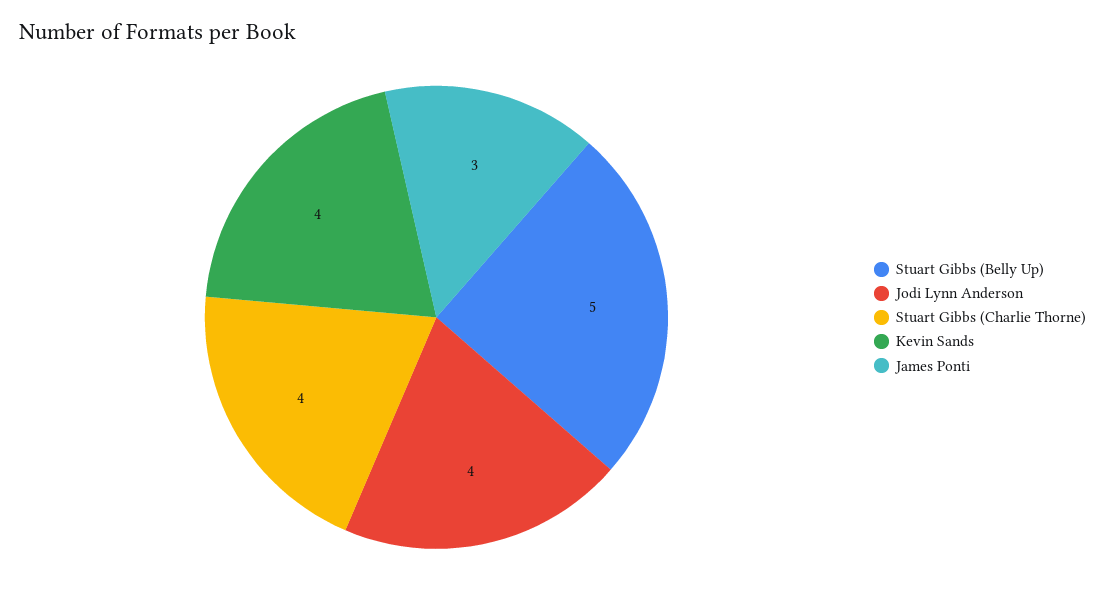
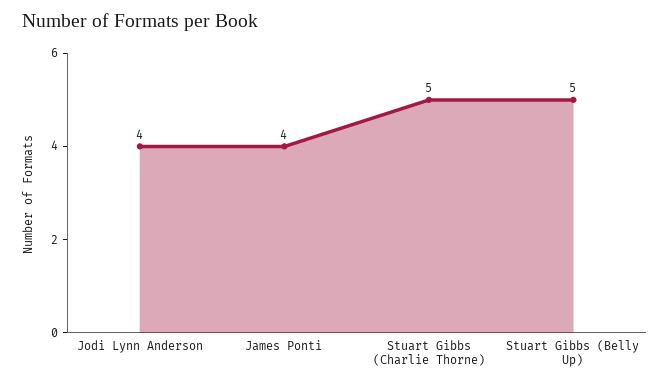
Stuart Gibbs (Charlie Thorne): 4 -> 5
Kevin Sands: 4 -> none
James Ponti: 3 -> 4

